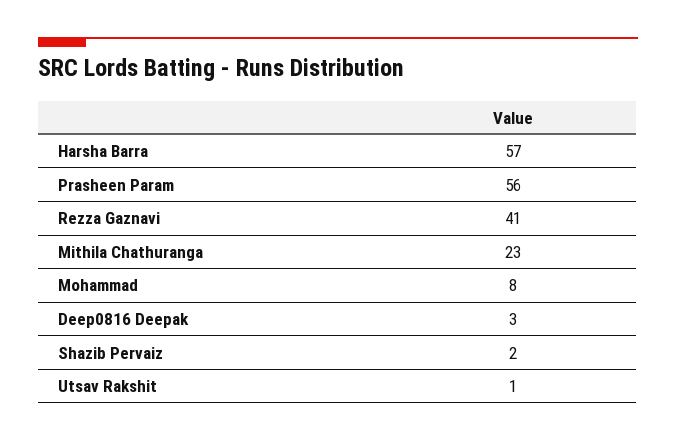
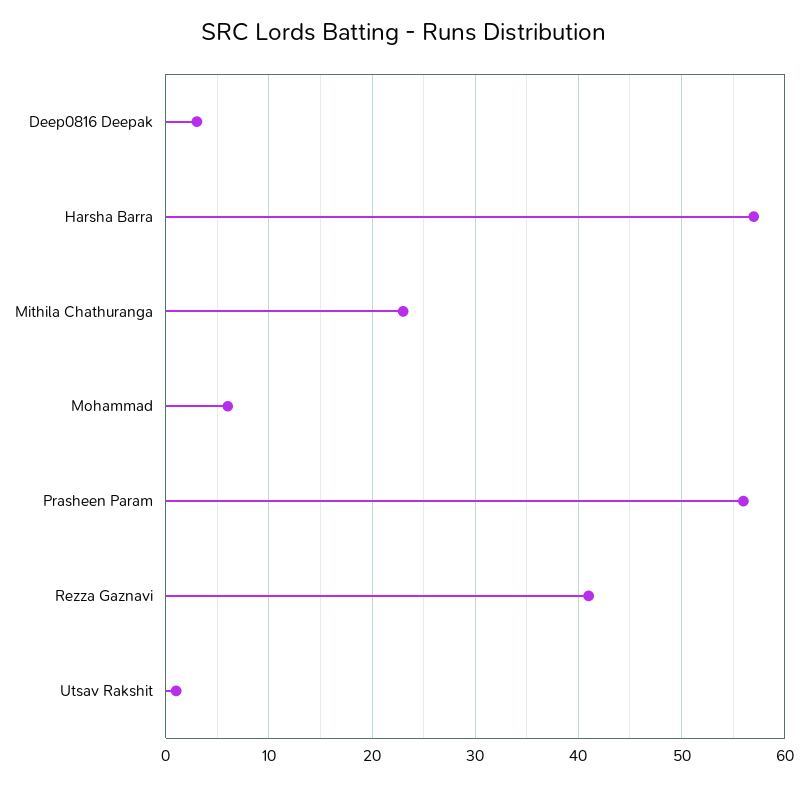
Mohammad: 8 -> 6
Shazib Pervaiz: 2 -> none

